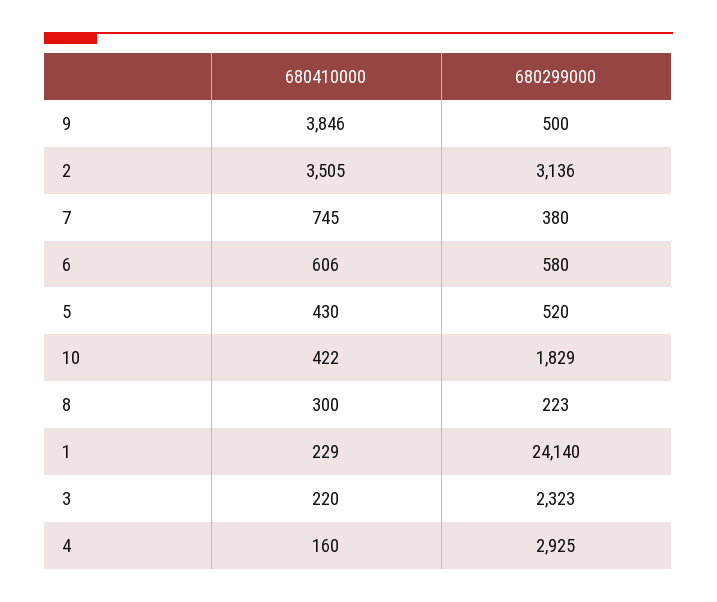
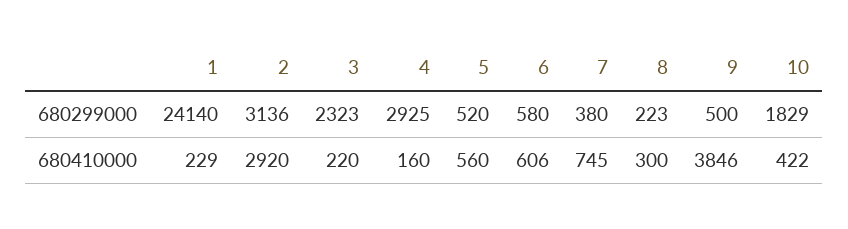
680410000, 2: 3505 -> 2920
680410000, 5: 430 -> 560

